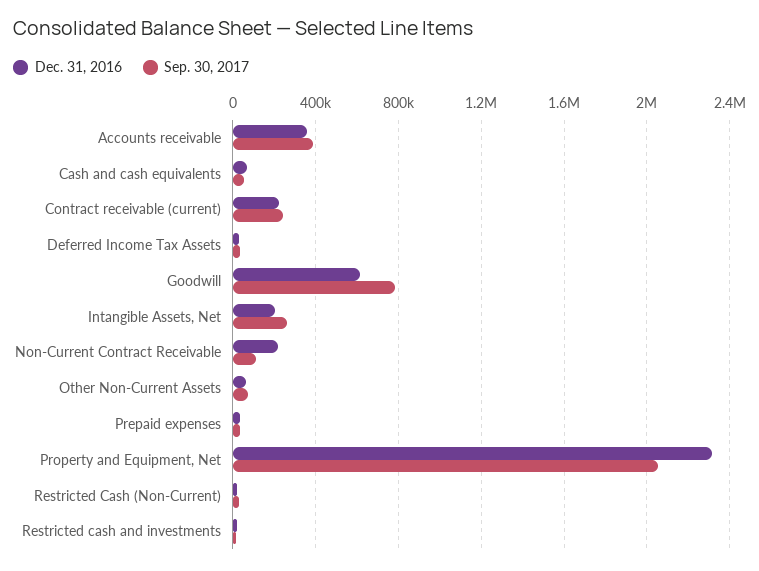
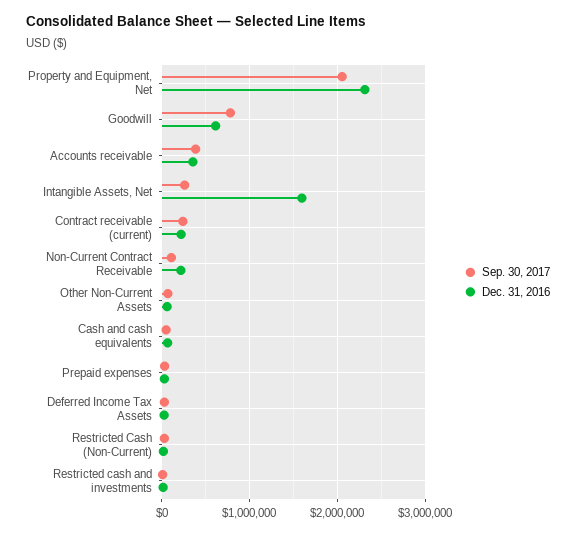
Dec. 31, 2016, Intangible Assets, Net: 200000 -> 1600000

